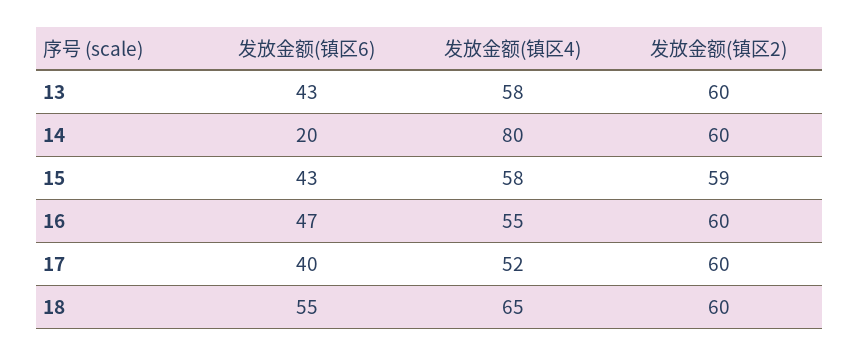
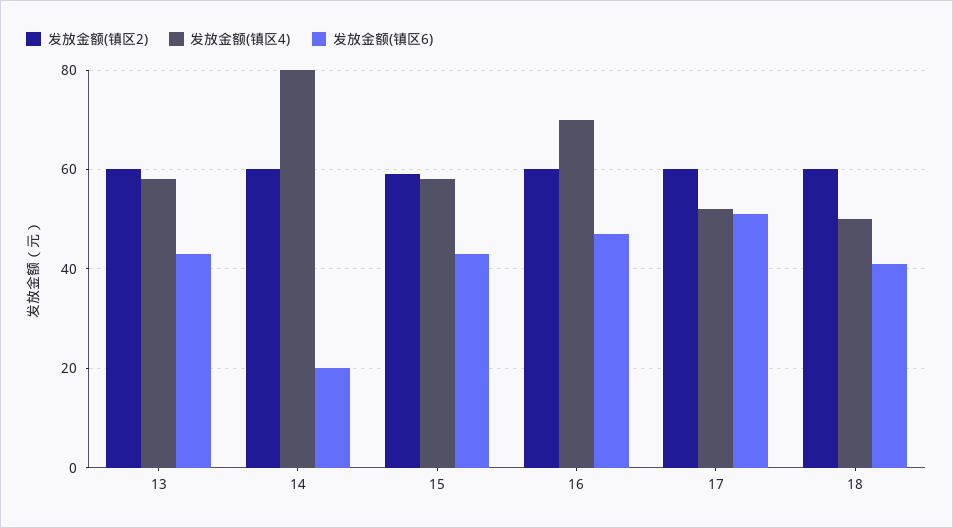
发放金额(镇区4), 16: 55 -> 70
发放金额(镇区6), 17: 40 -> 50
发放金额(镇区6), 18: 55 -> 40
发放金额(镇区4), 18: 65 -> 50

